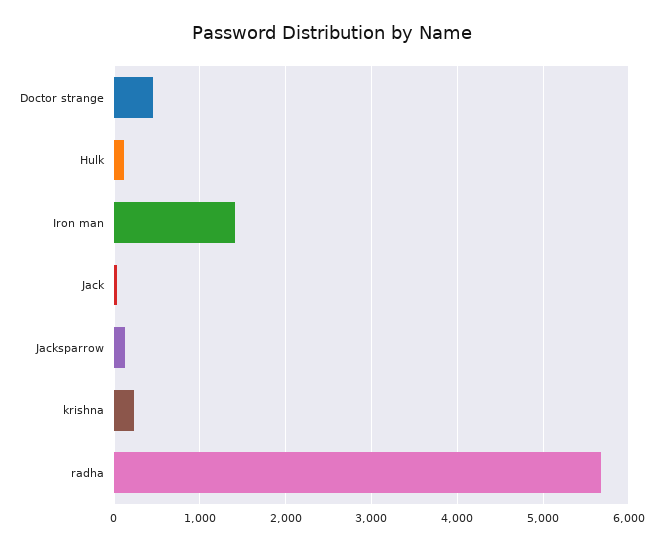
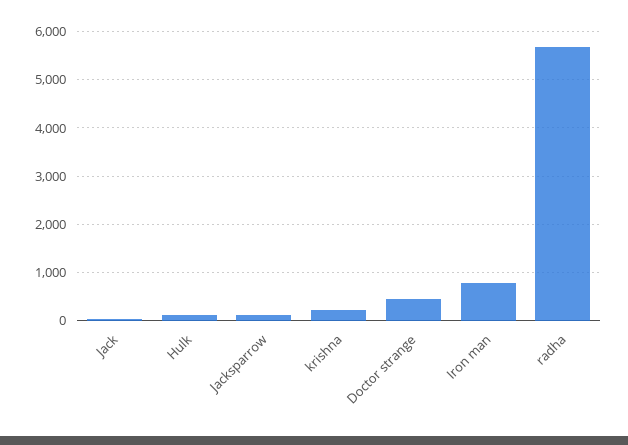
Iron man: 1400 -> 800

